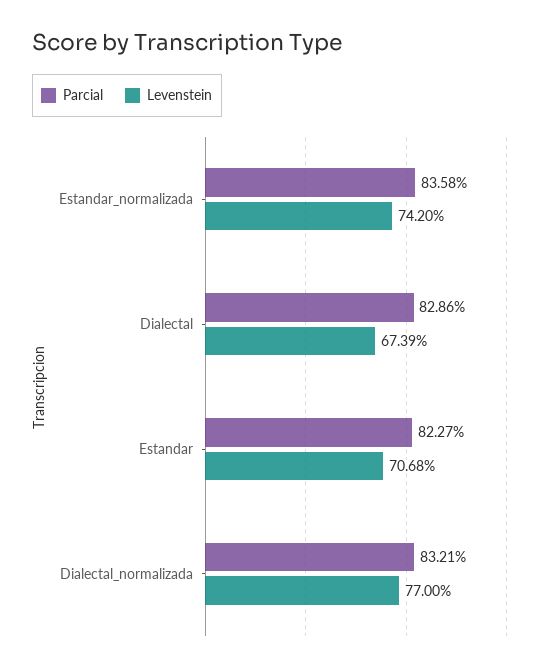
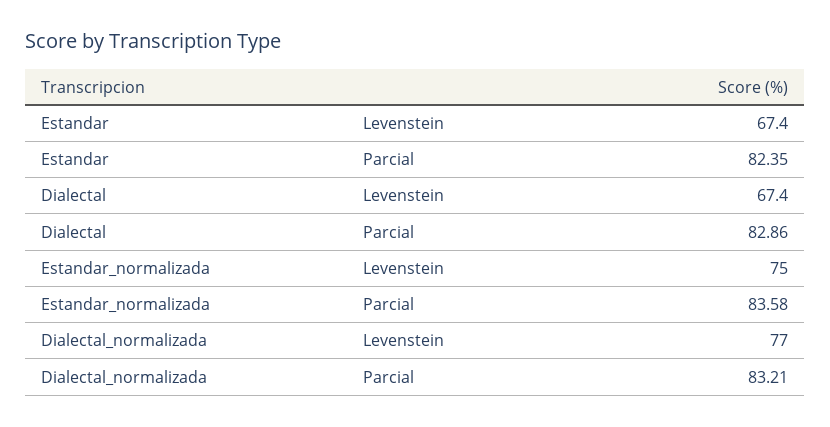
Levenstein, Estandar_normalizada: 74.2 -> 75
Parcial, Estandar: 82.27 -> 82.35
Levenstein, Estandar: 70.68 -> 67.4

